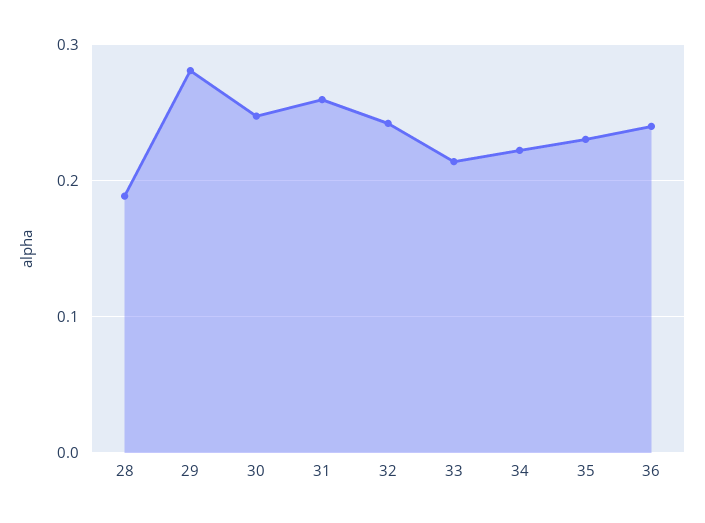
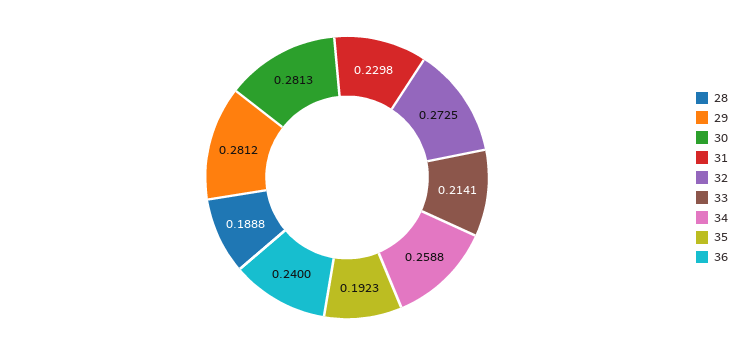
30: 0.25 -> 0.2813
31: 0.26 -> 0.2298
32: 0.24 -> 0.2725
34: 0.22 -> 0.2588
35: 0.23 -> 0.1923

